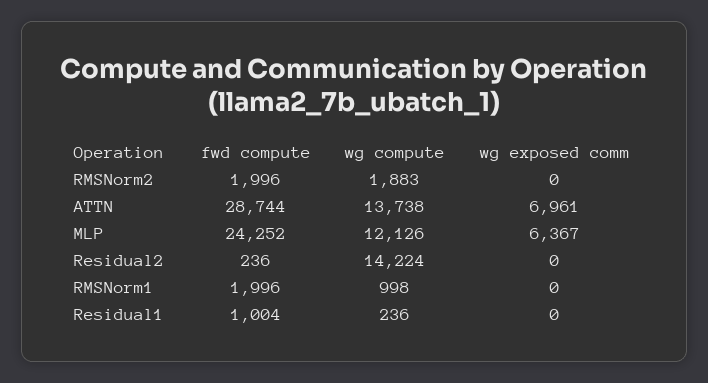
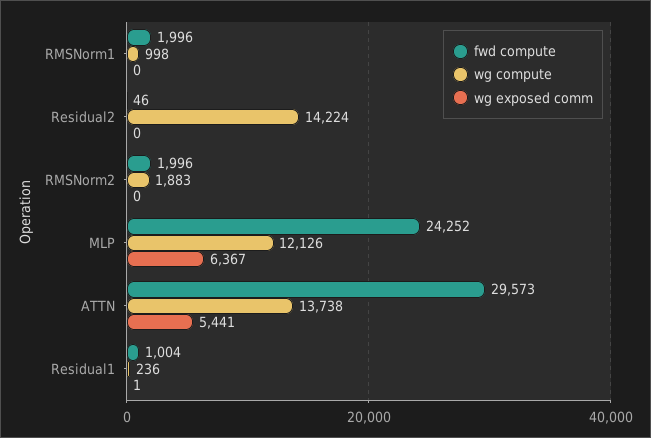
fwd compute, ATTN: 28744 -> 29573
wg exposed comm, ATTN: 6961 -> 5441
fwd compute, Residual2: 236 -> 46
wg exposed comm, Residual1: 0 -> 1

